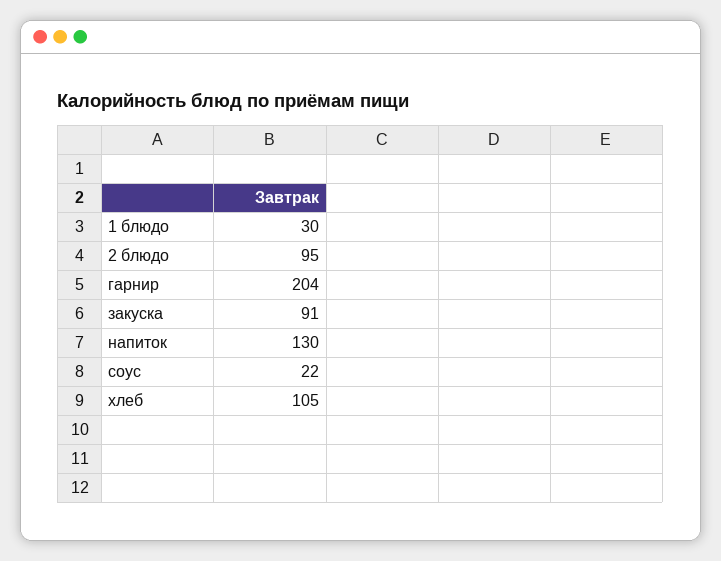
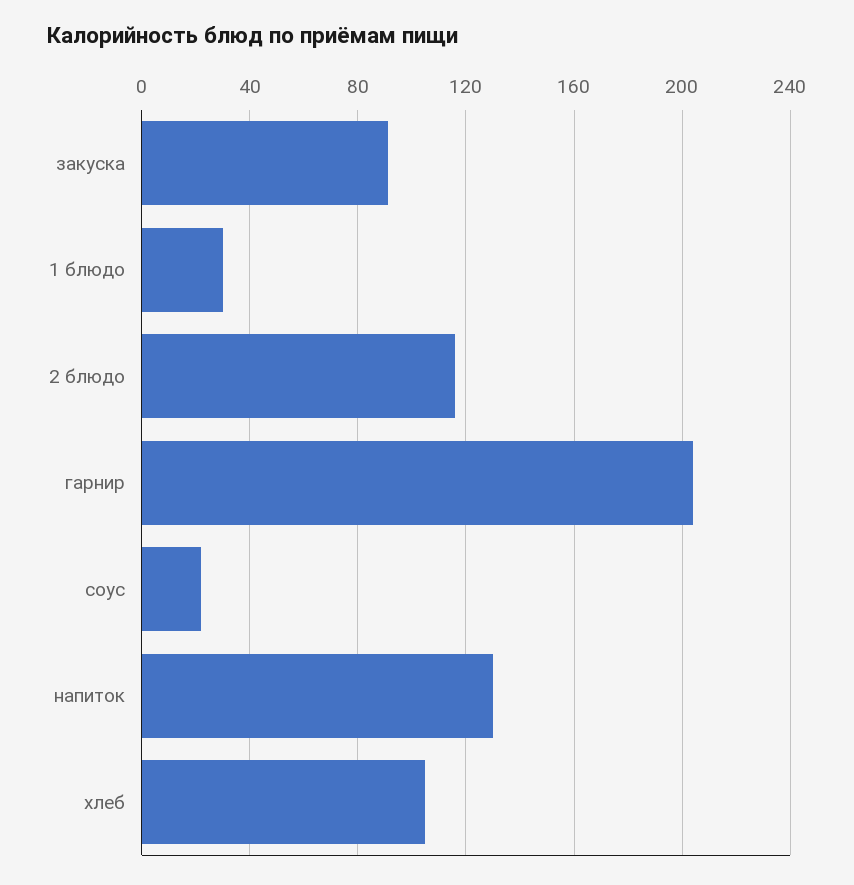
2 блюдо: 95 -> 115

